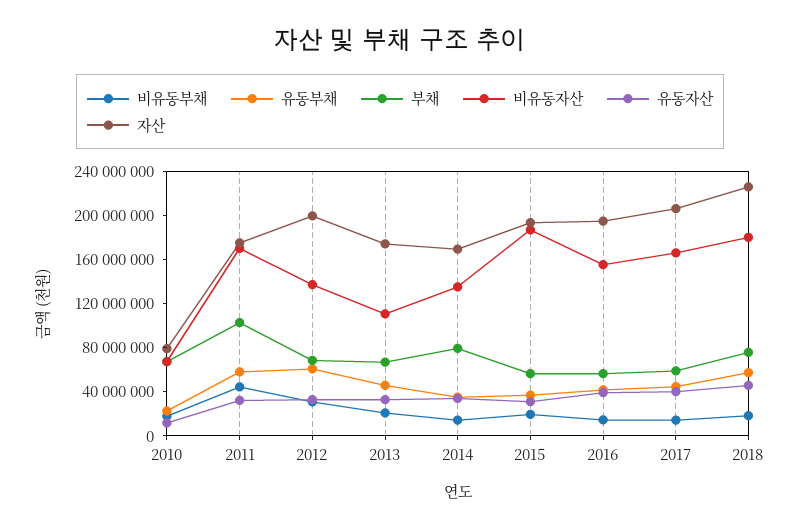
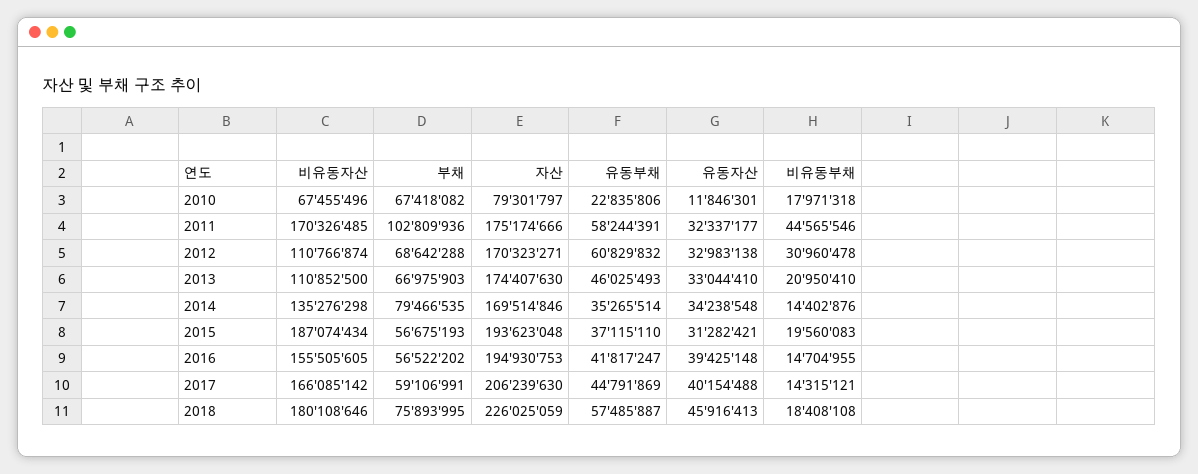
비유동자산, 2012: 140000000 -> 110766874
자산, 2012: 200000000 -> 170323271

